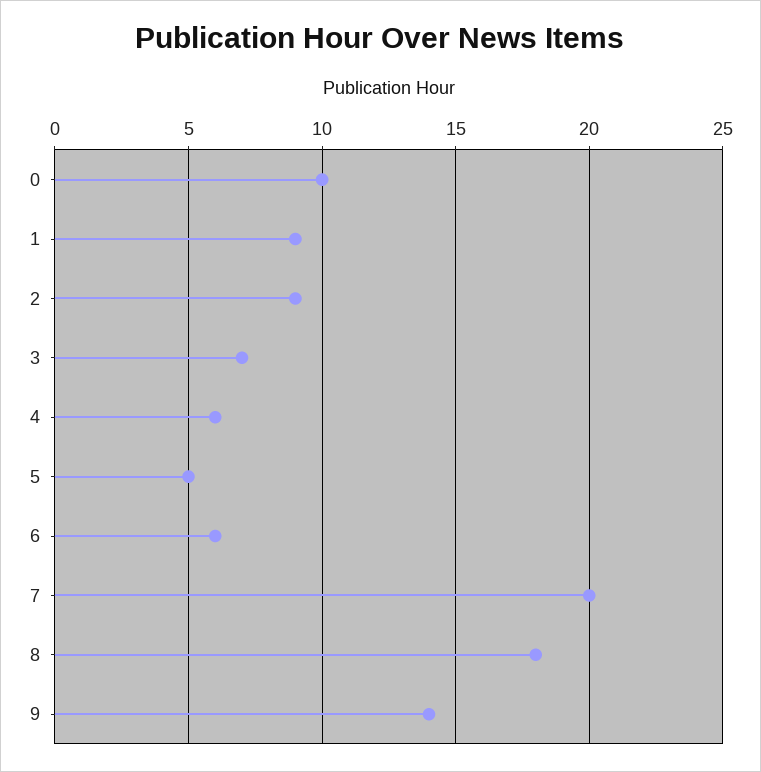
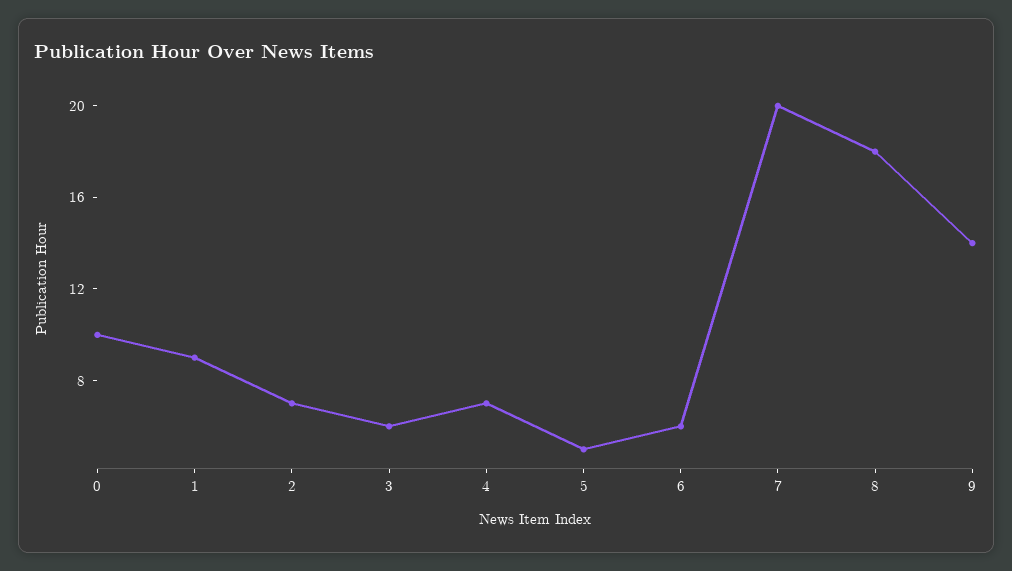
2: 9 -> 7
3: 7 -> 6
4: 6 -> 7

